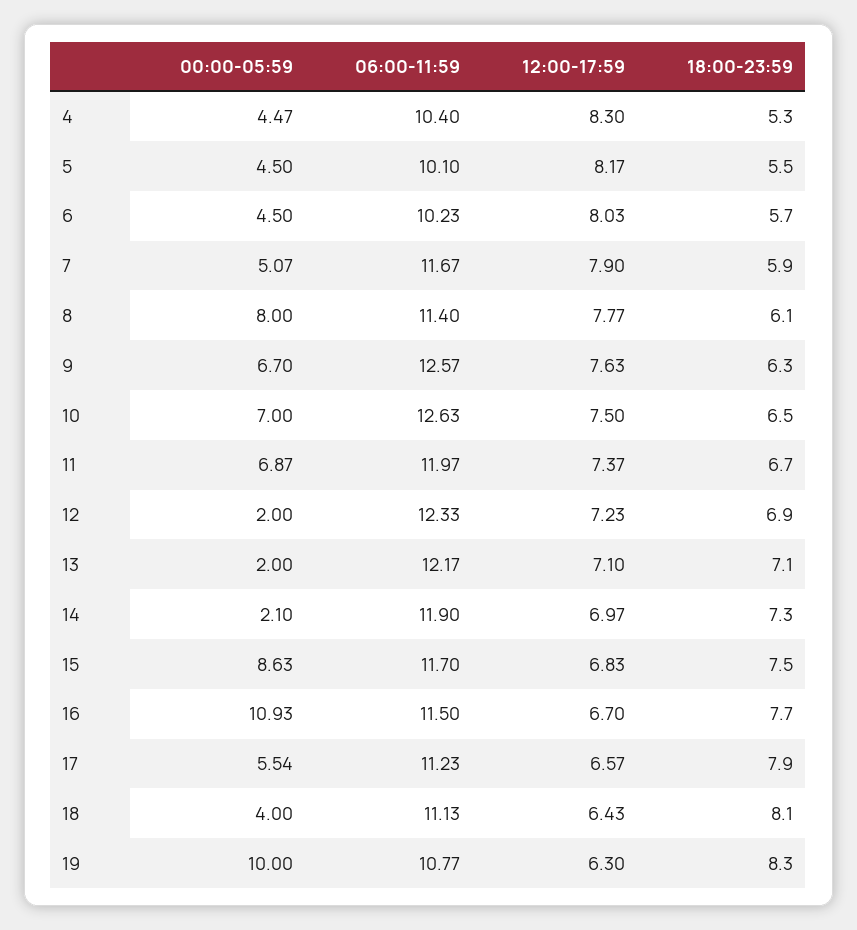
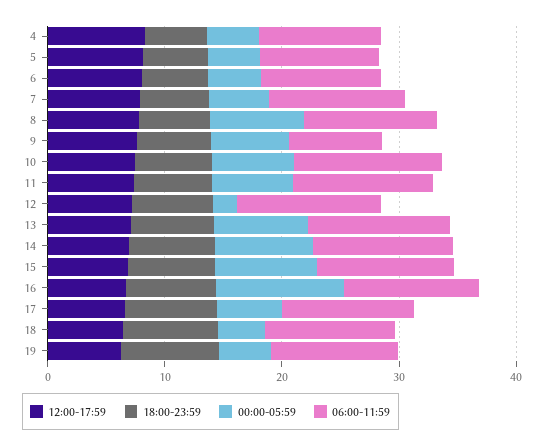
06:00-11:59, 9: 12.57 -> 8
00:00-05:59, 13: 2 -> 8
00:00-05:59, 14: 2.1 -> 8
00:00-05:59, 19: 10 -> 4

